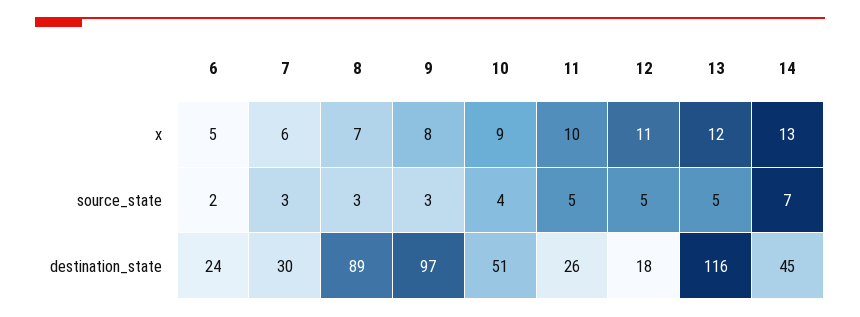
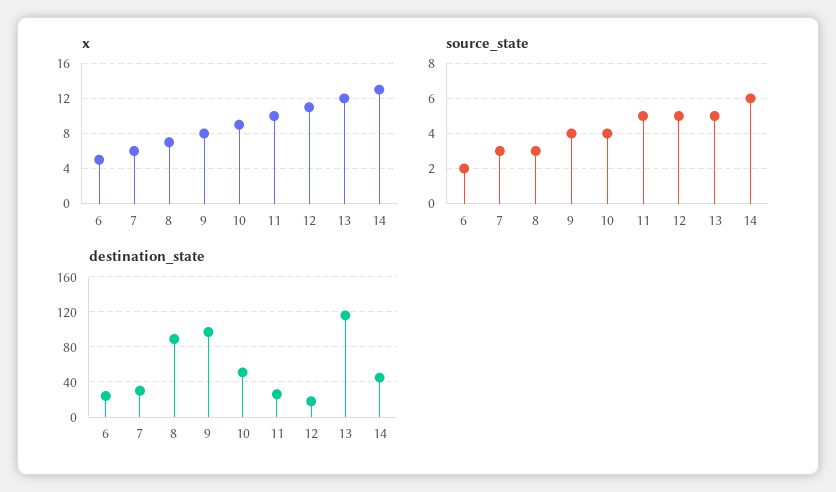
source_state, 9: 3 -> 4
source_state, 14: 7 -> 6

